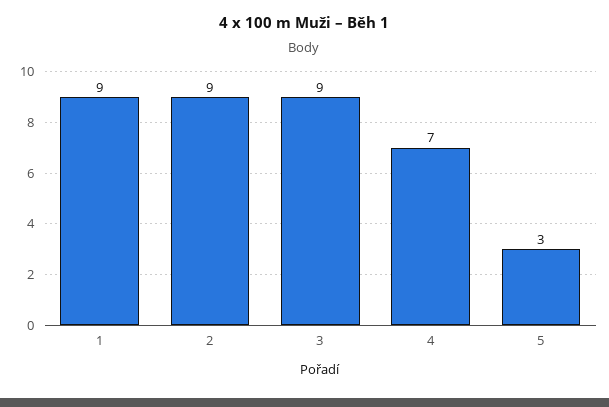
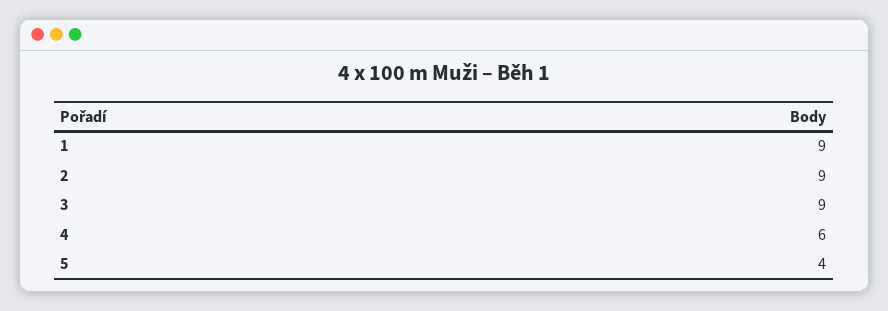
4: 7 -> 6
5: 3 -> 4

